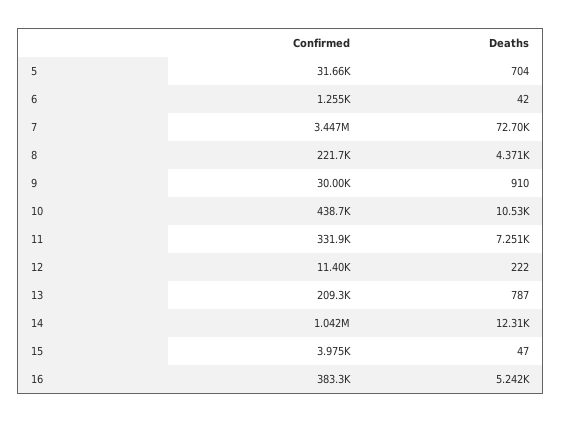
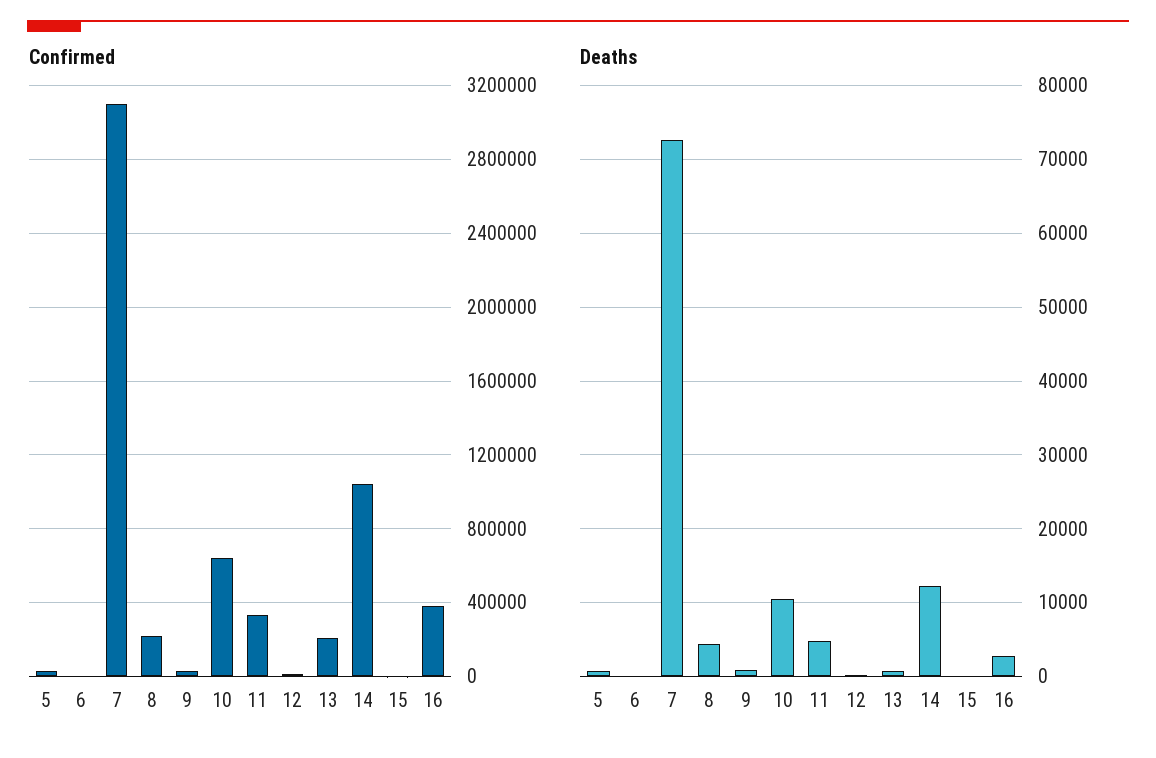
Confirmed, 7: 3447000 -> 3100000
Confirmed, 10: 438700 -> 650000
Deaths, 11: 7251 -> 5000
Deaths, 16: 5242 -> 3000

